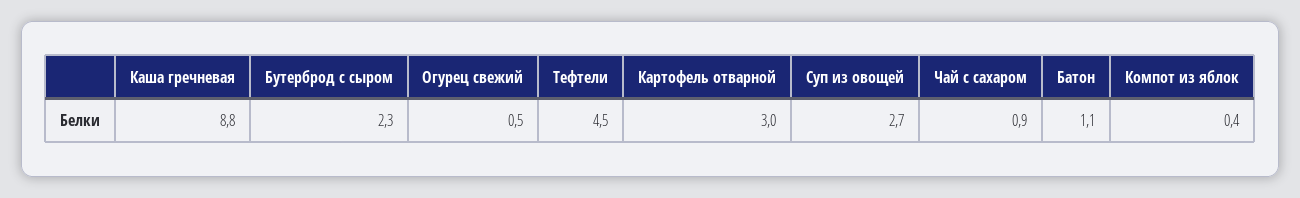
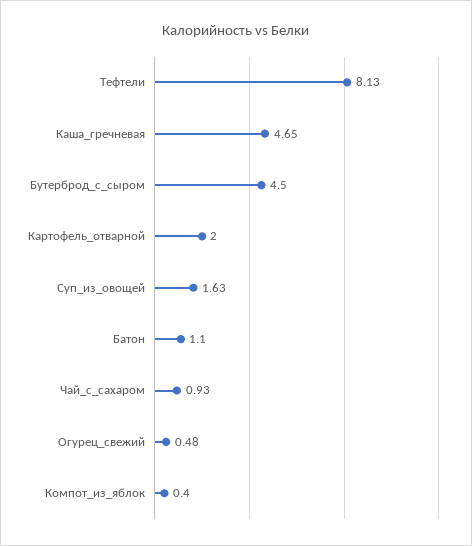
Каша гречневая: 8.8 -> 4.65
Бутерброд с сыром: 2.3 -> 4.5
Тефтели: 4.5 -> 8.13
Картофель отварной: 3 -> 2
Суп из овощей: 2.7 -> 1.63

